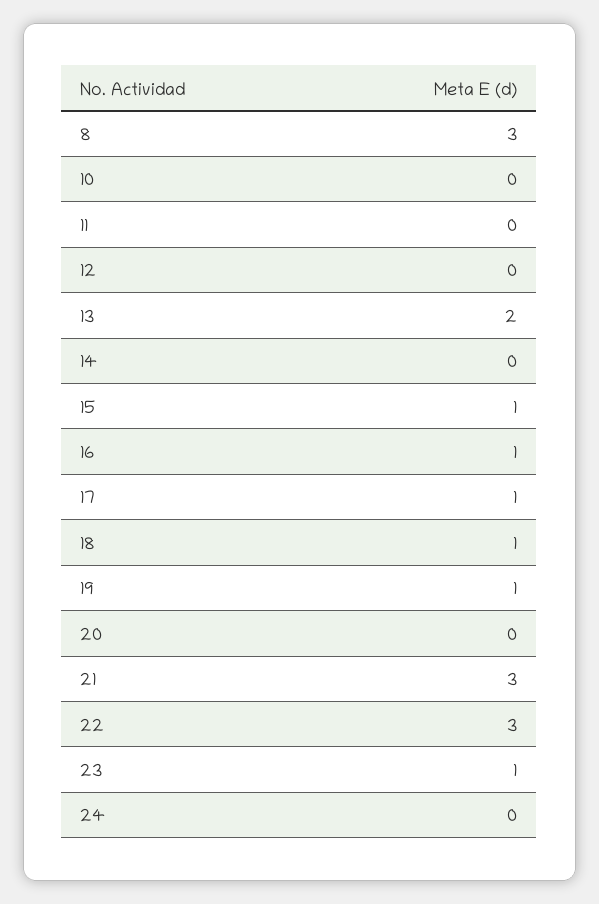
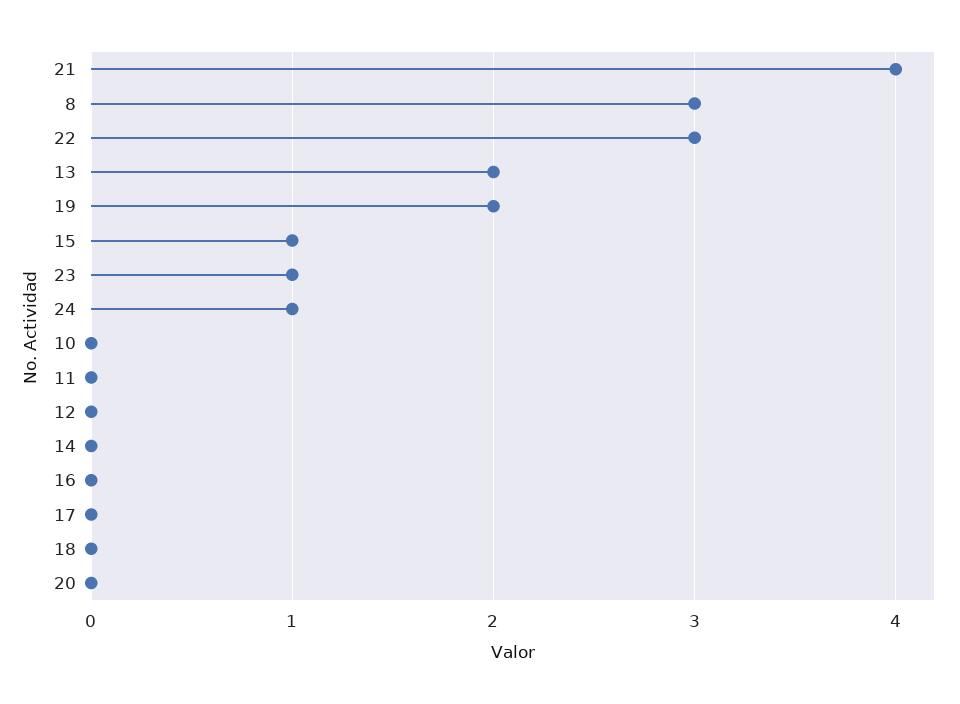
16: 1 -> 0
17: 1 -> 0
18: 1 -> 0
19: 1 -> 2
21: 3 -> 4
24: 0 -> 1

